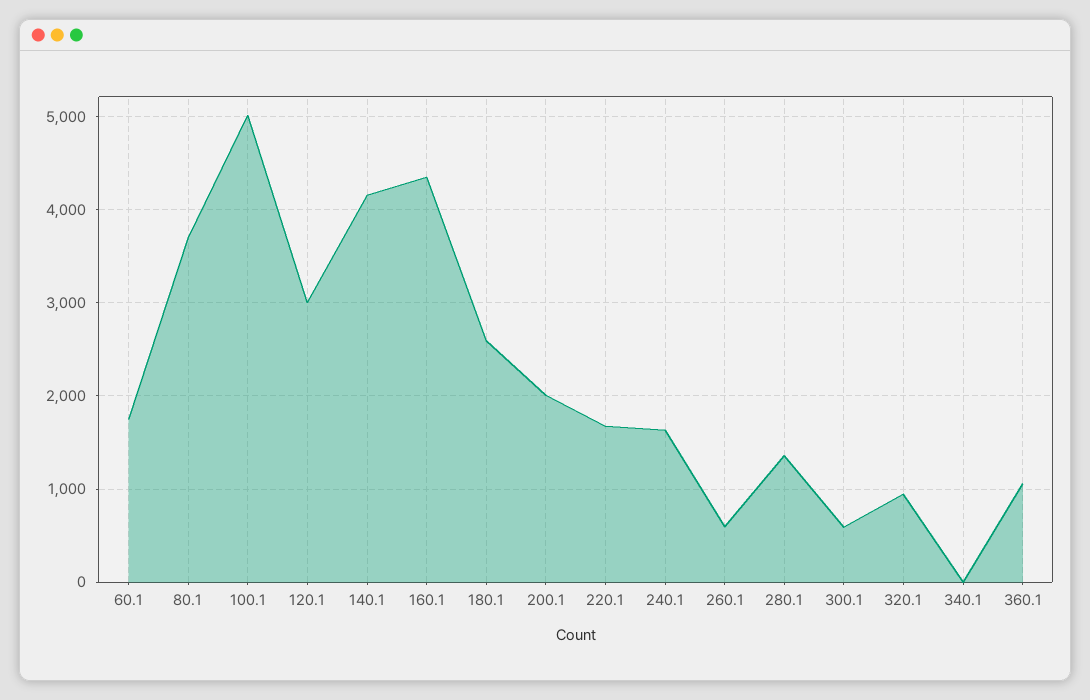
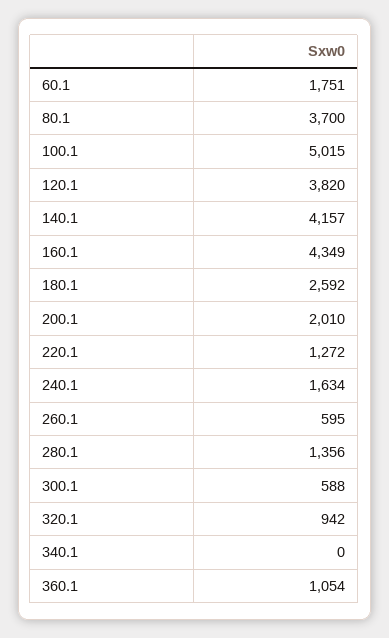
120.1: 3000 -> 3820
220.1: 1700 -> 1272

